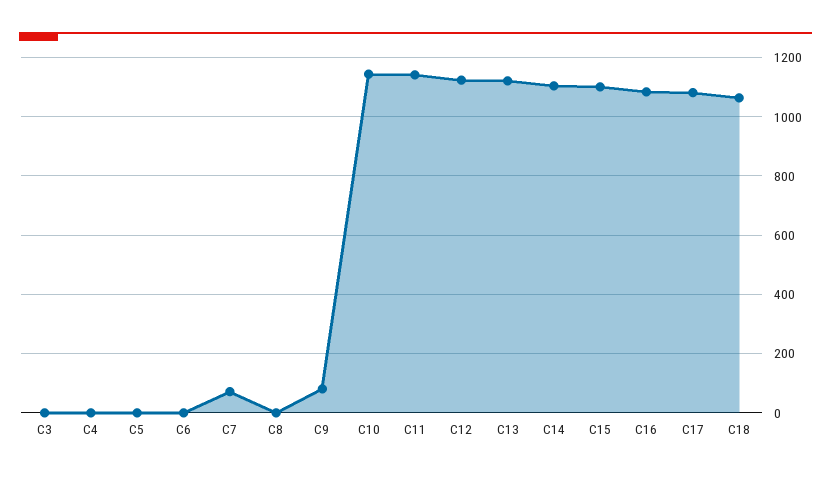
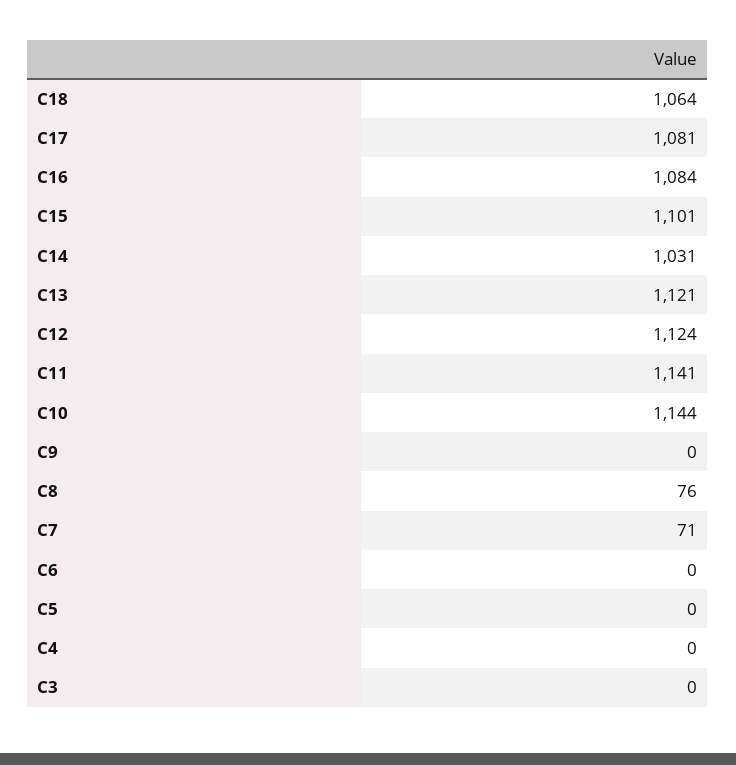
C8: 0 -> 76
C9: 75 -> 0
C14: 1100 -> 1031

